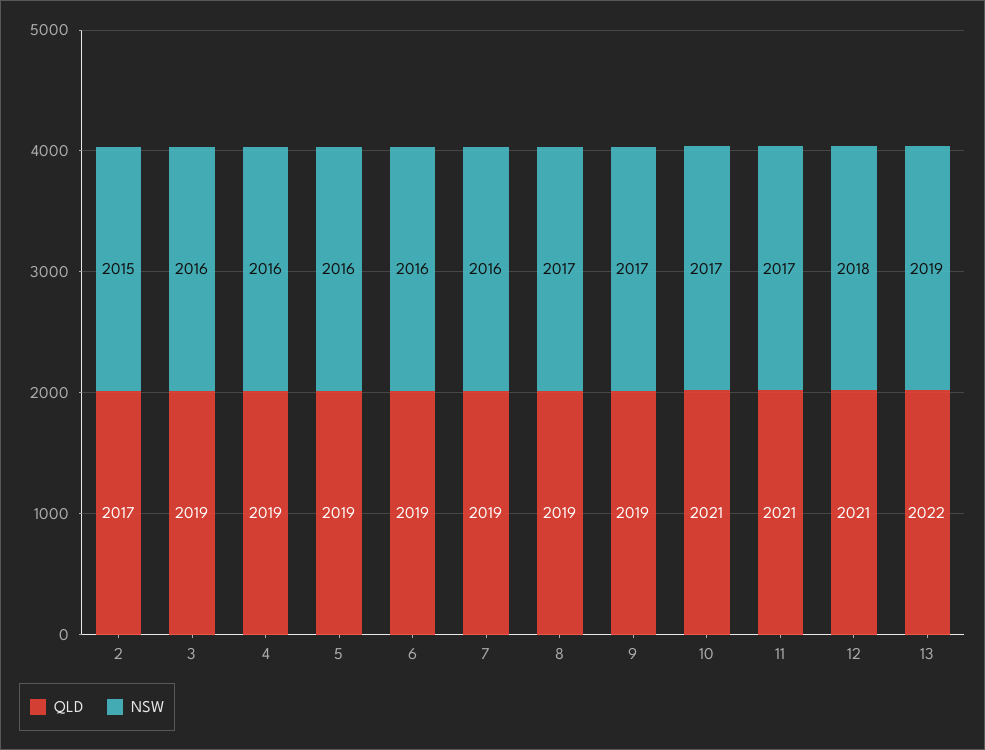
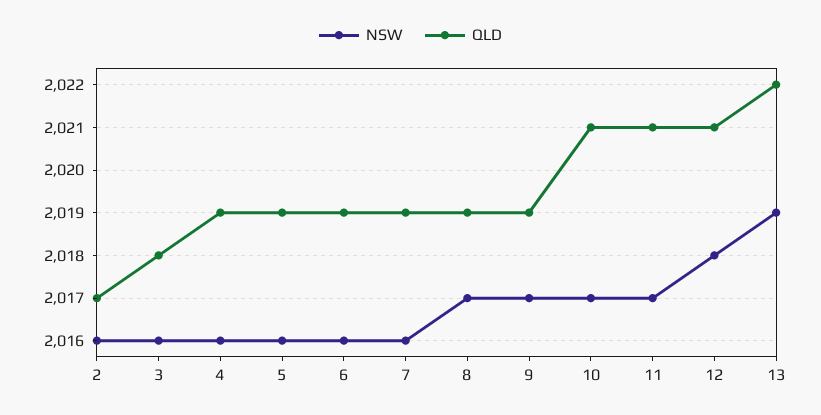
NSW, 2: 2015 -> 2016
QLD, 3: 2019 -> 2018

